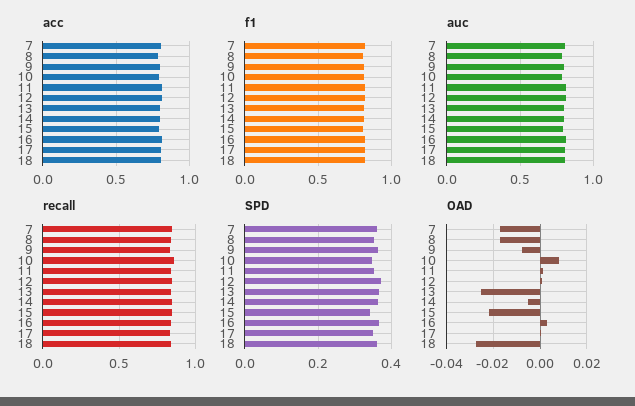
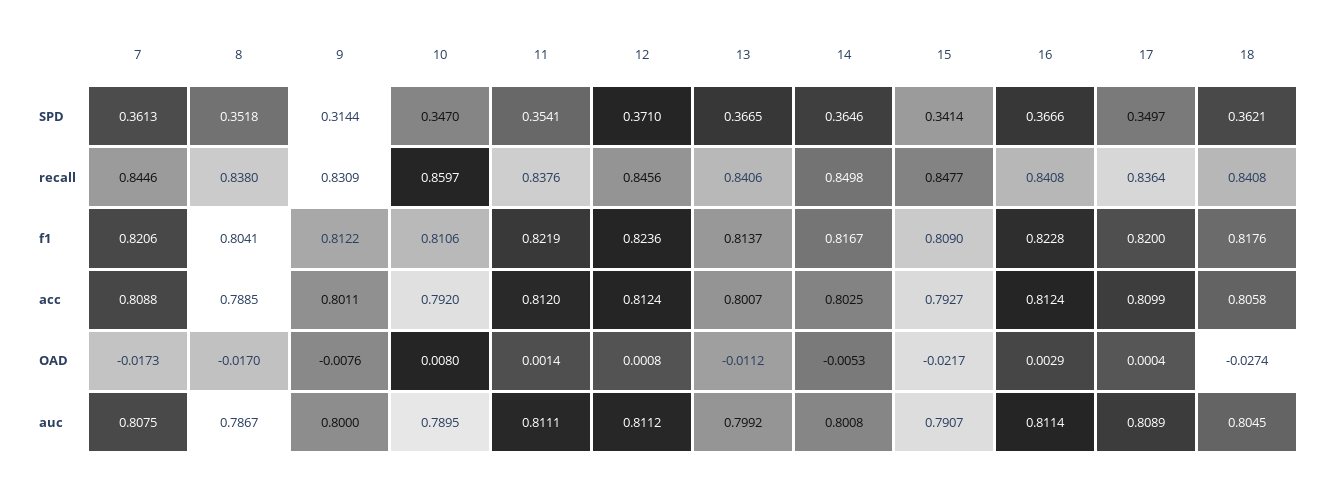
SPD, 9: 0.36 -> 0.3144
OAD, 13: -0.025 -> -0.0112

